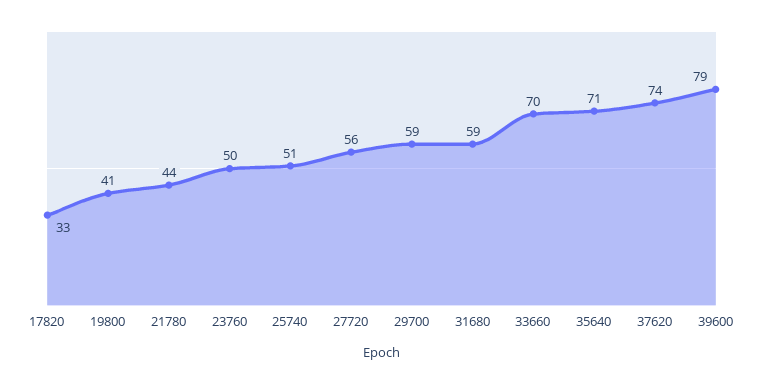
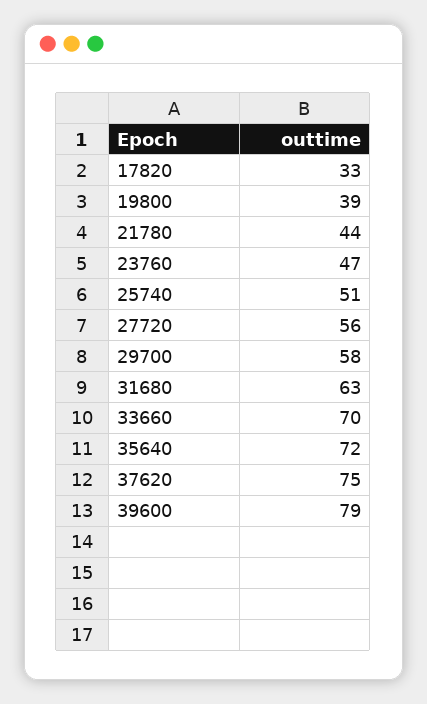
19800: 41 -> 39
23760: 50 -> 47
29700: 59 -> 58
31680: 59 -> 63
35640: 71 -> 72
37620: 74 -> 75

